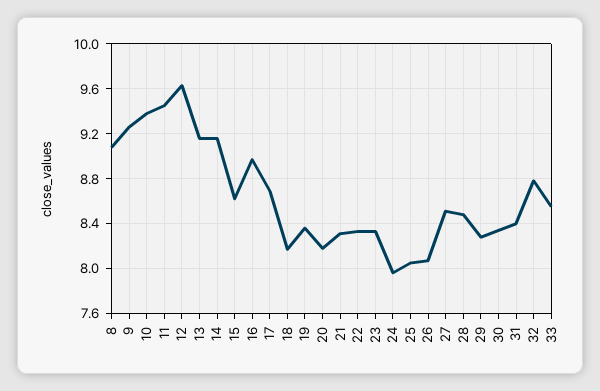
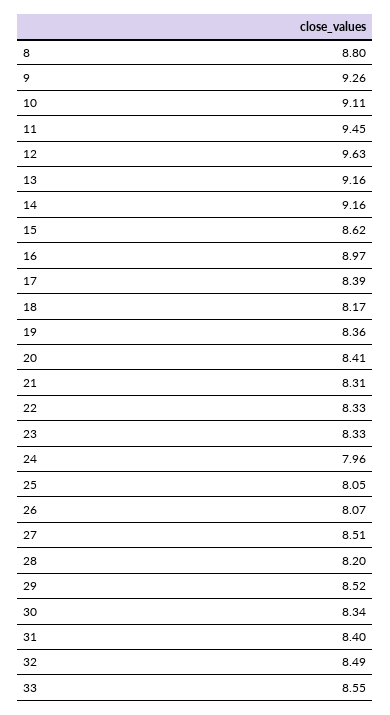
8: 9.1 -> 8.8
10: 9.4 -> 9.11
17: 8.7 -> 8.39
20: 8.2 -> 8.41
28: 8.5 -> 8.2
29: 8.3 -> 8.52
32: 8.8 -> 8.49

